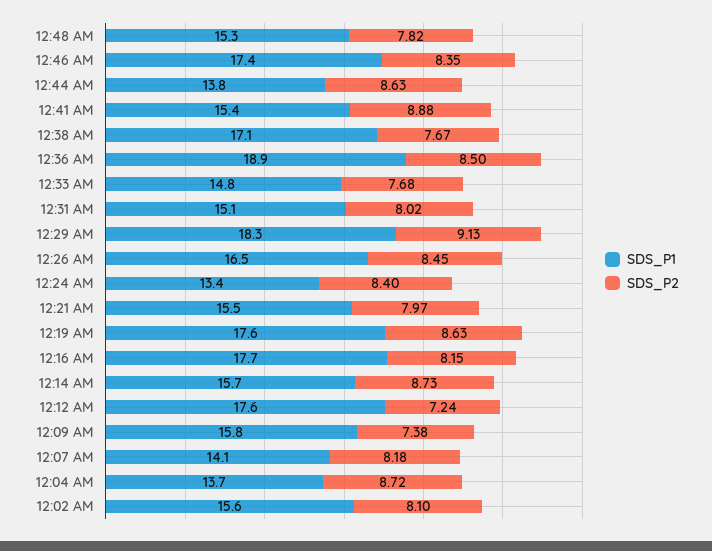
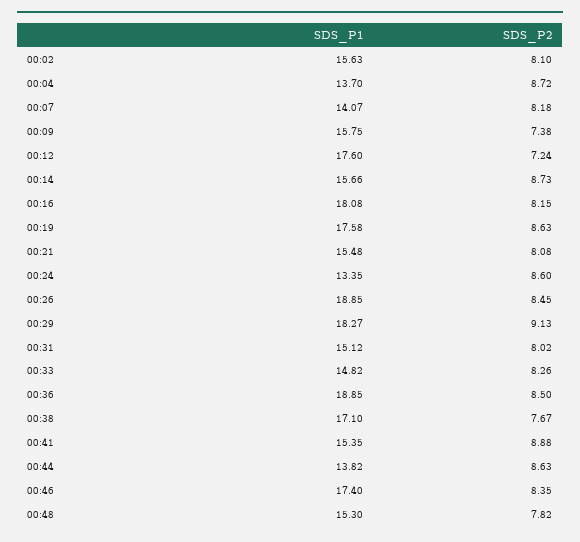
SDS_P2, 12:33 AM: 7.68 -> 8.26
SDS_P1, 12:26 AM: 16.5 -> 18.85
SDS_P2, 12:24 AM: 8.4 -> 8.6
SDS_P2, 12:21 AM: 7.97 -> 8.08
SDS_P1, 12:16 AM: 17.7 -> 18.08

